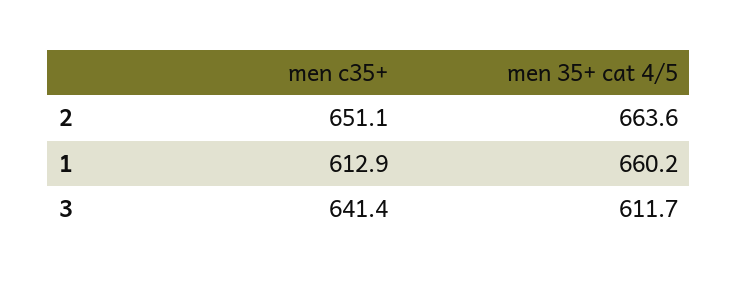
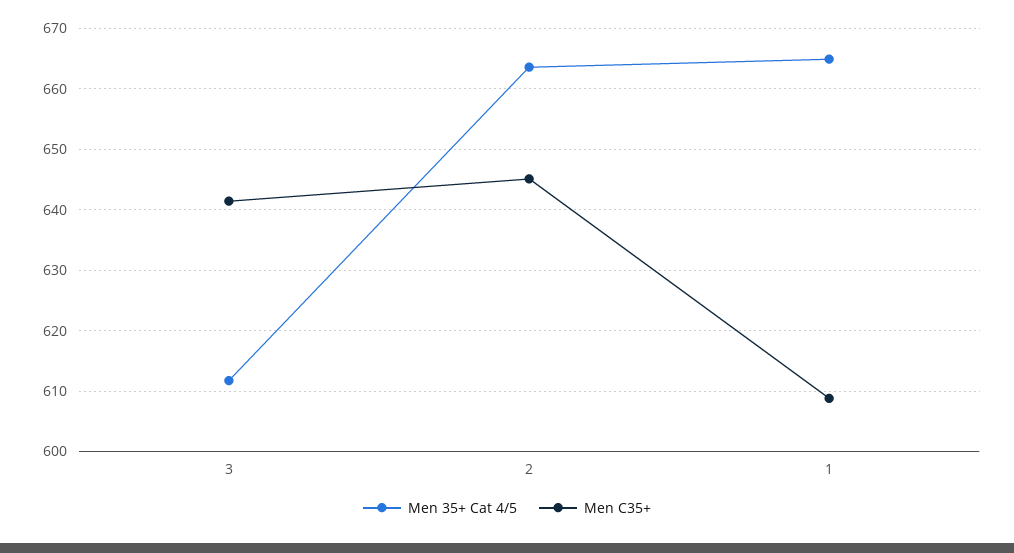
men c35+, 2: 651.1 -> 645
men c35+, 1: 612.9 -> 609
men 35+ cat 4/5, 1: 660.2 -> 665

